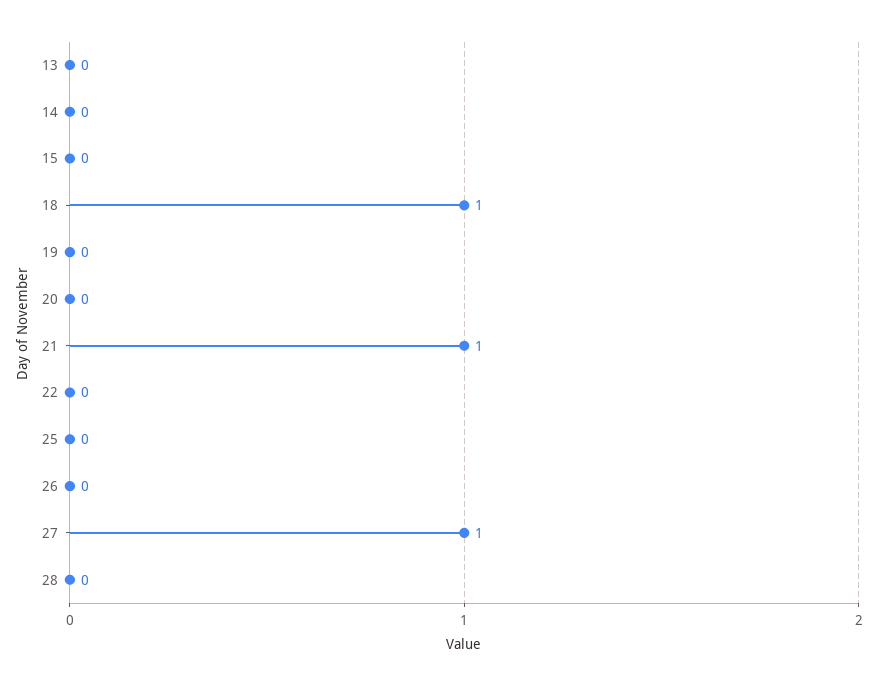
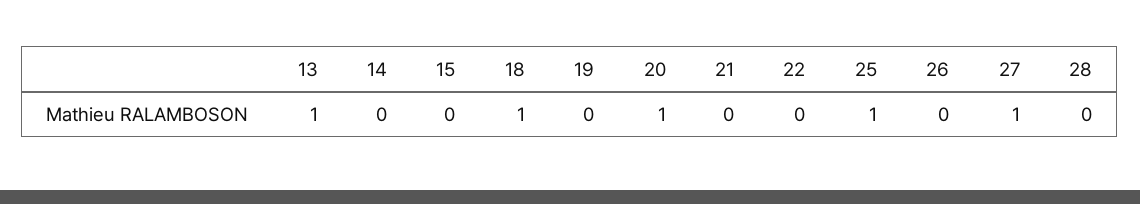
13: 0 -> 1
20: 0 -> 1
21: 1 -> 0
25: 0 -> 1

